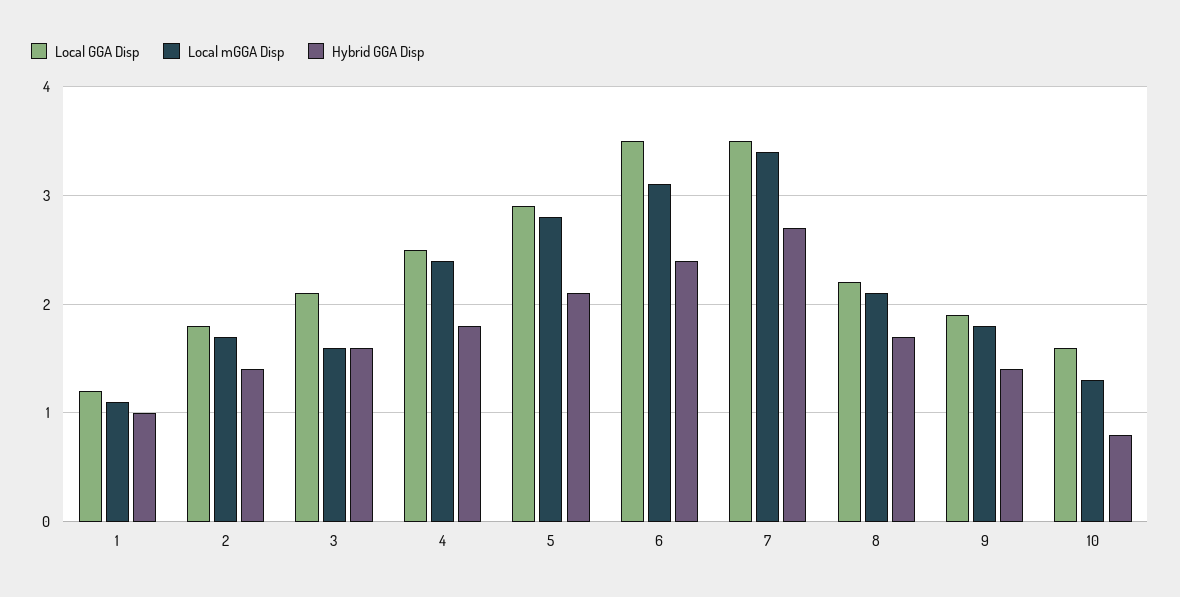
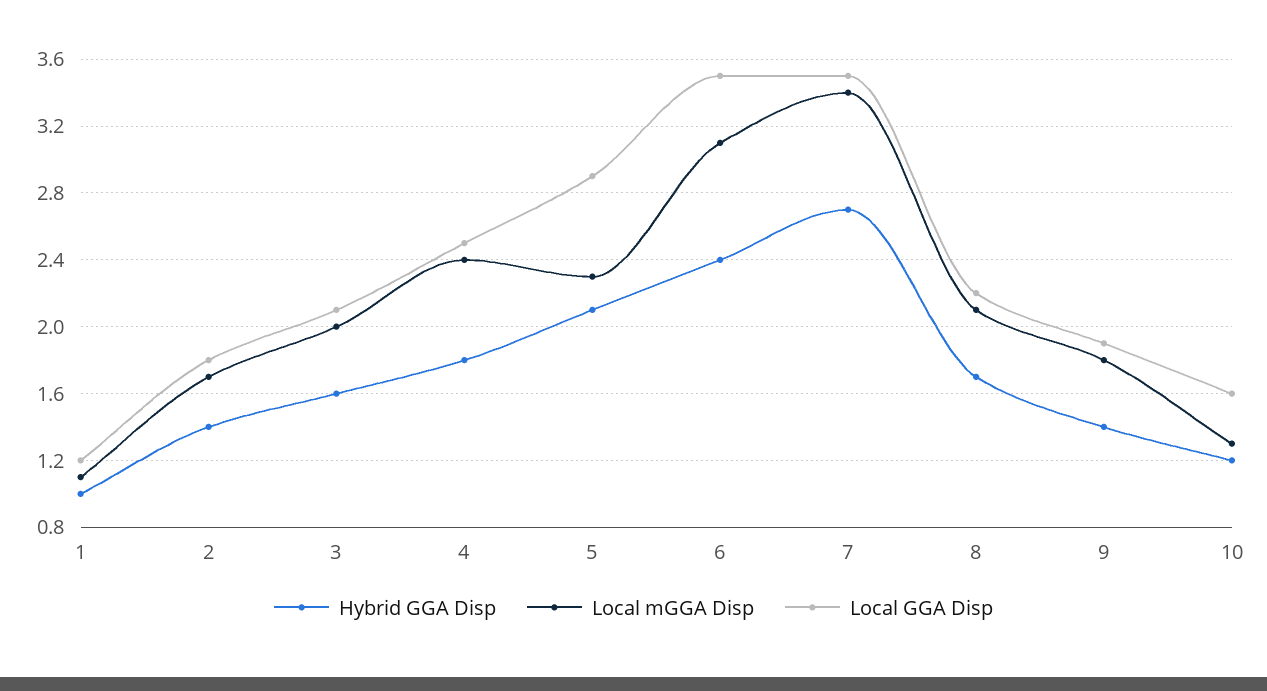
Local mGGA Disp, 3: 1.6 -> 2
Local mGGA Disp, 5: 2.8 -> 2.3
Hybrid GGA Disp, 10: 0.8 -> 1.2

